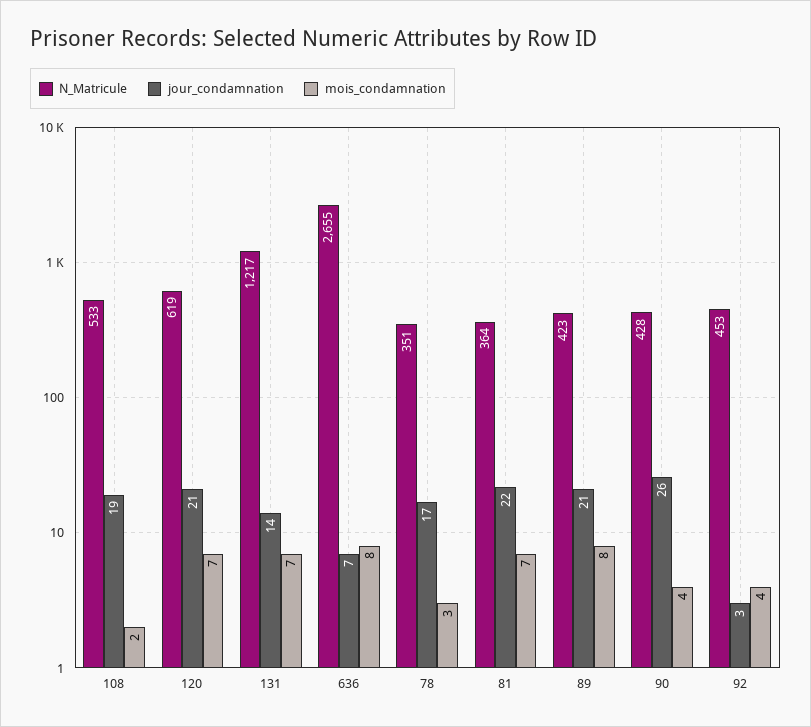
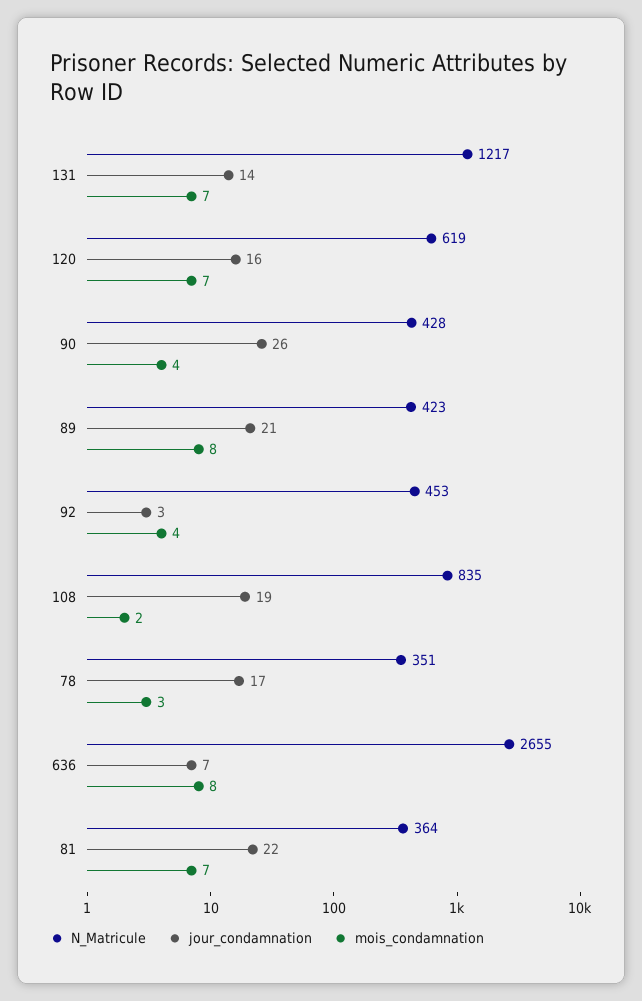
N_Matricule, 108: 533 -> 835
jour_condamnation, 120: 21 -> 16

